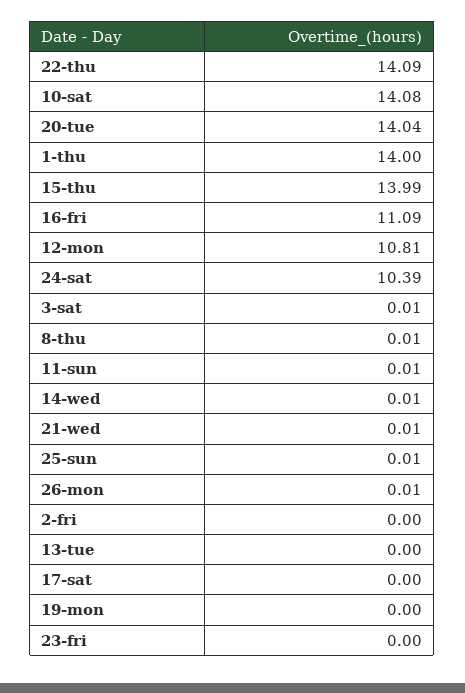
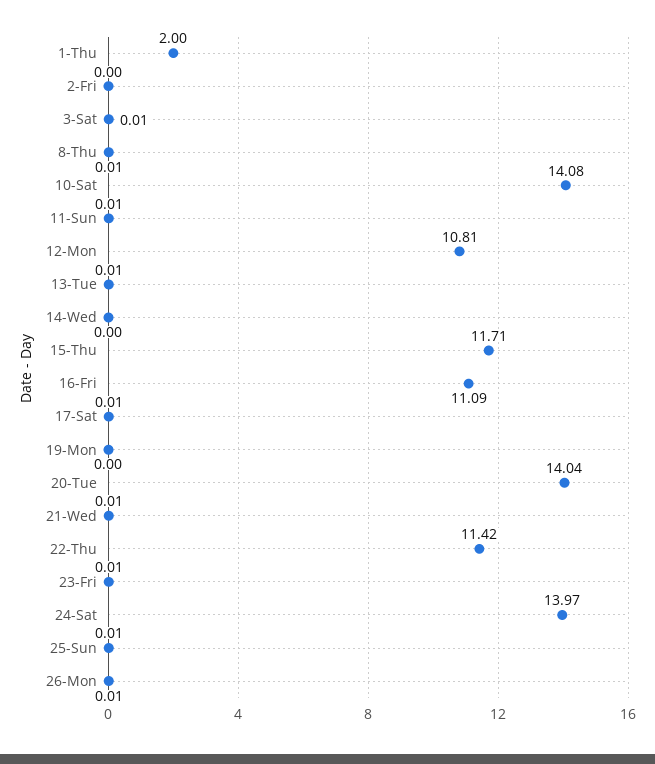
22-thu: 14.09 -> 11.42
1-thu: 14 -> 2
15-thu: 13.99 -> 11.71
24-sat: 10.39 -> 13.97
14-wed: 0.01 -> 0
13-tue: 0 -> 0.01
17-sat: 0 -> 0.01
23-fri: 0 -> 0.01

